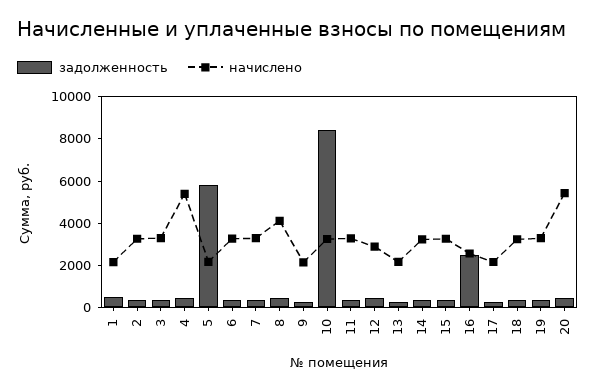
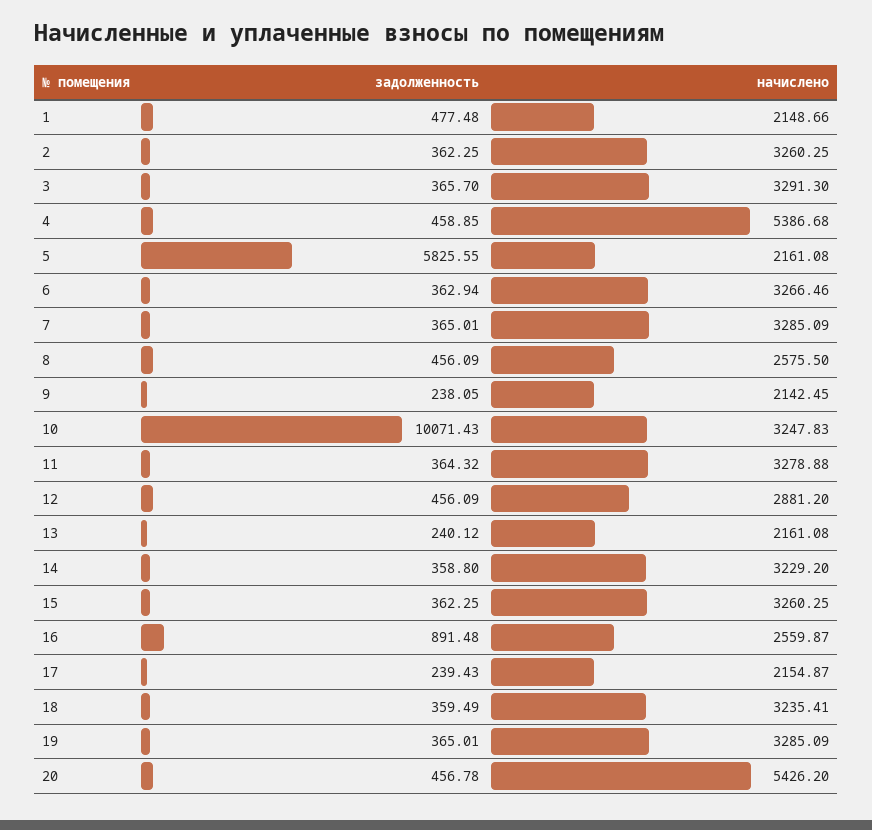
начислено, 8: 4000 -> 2575.5
задолженность, 10: 8500 -> 10071.43
задолженность, 16: 2500 -> 891.48

